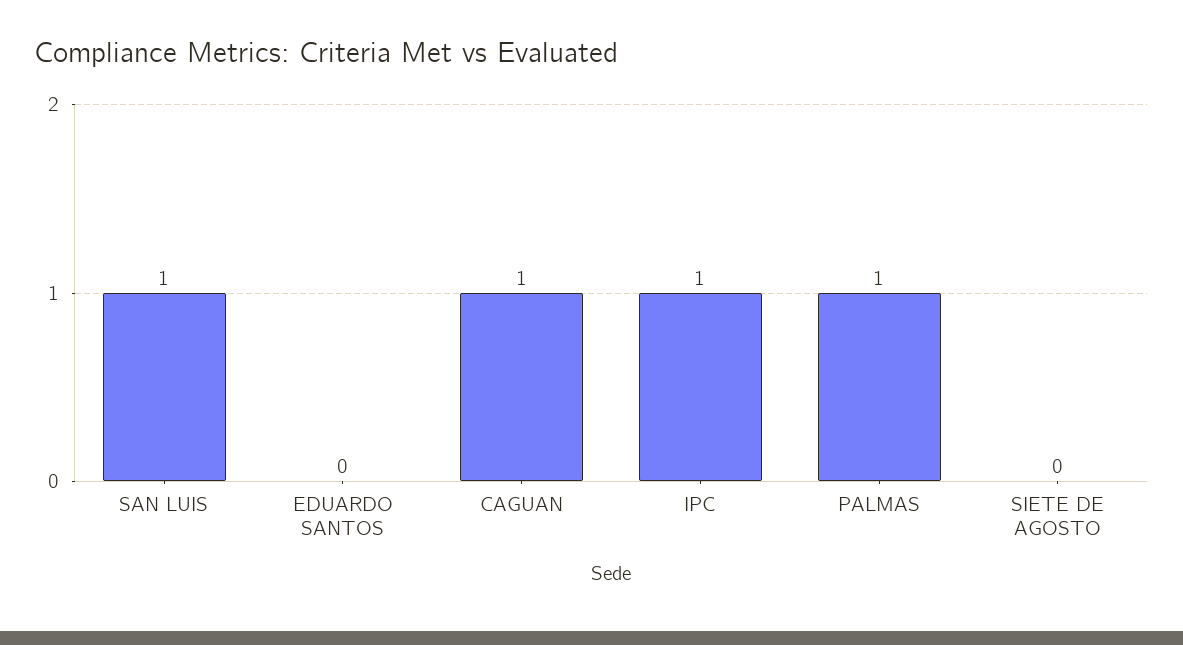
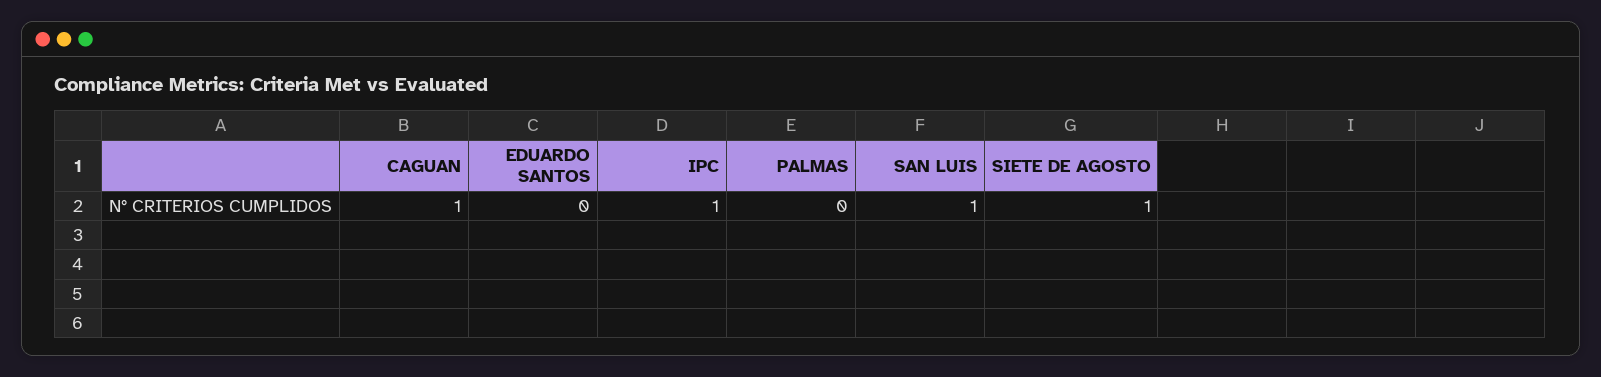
PALMAS: 1 -> 0
SIETE DE AGOSTO: 0 -> 1

